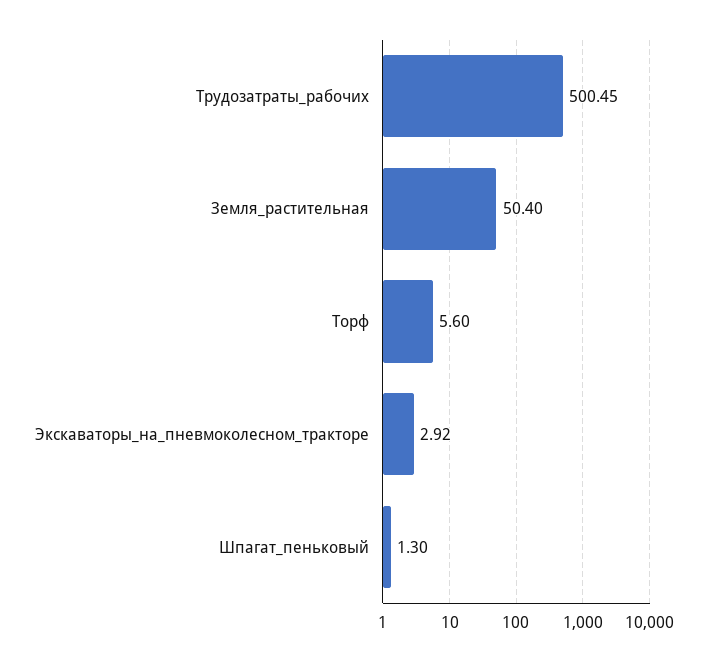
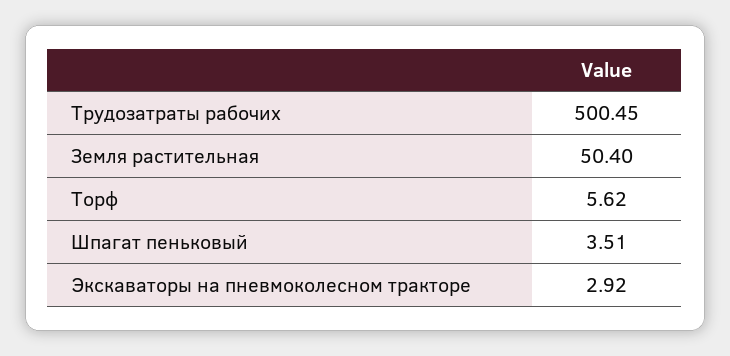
Торф: 5.6 -> 5.62
Шпагат_пеньковый: 1.3 -> 3.51

